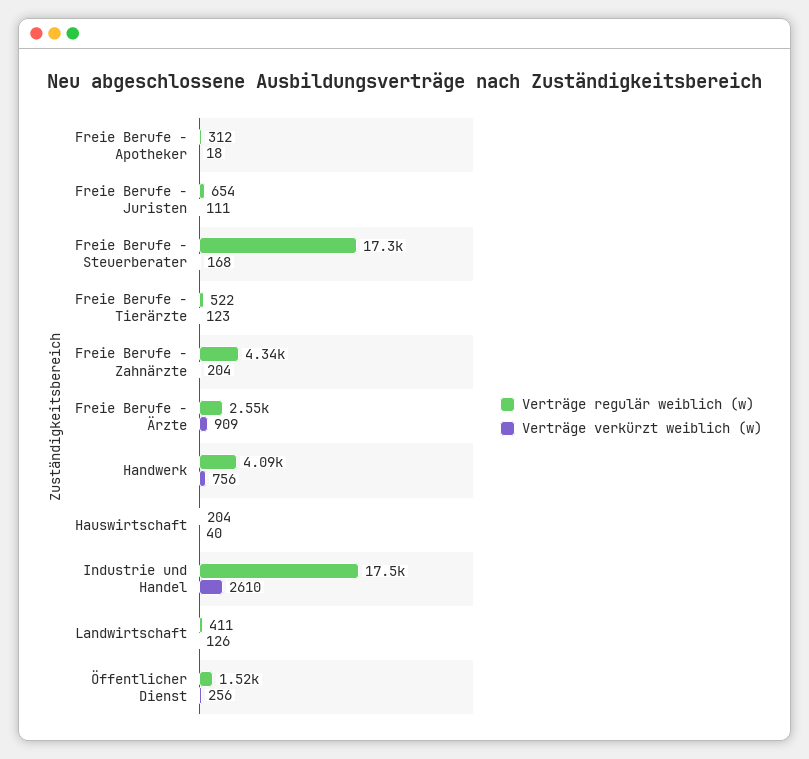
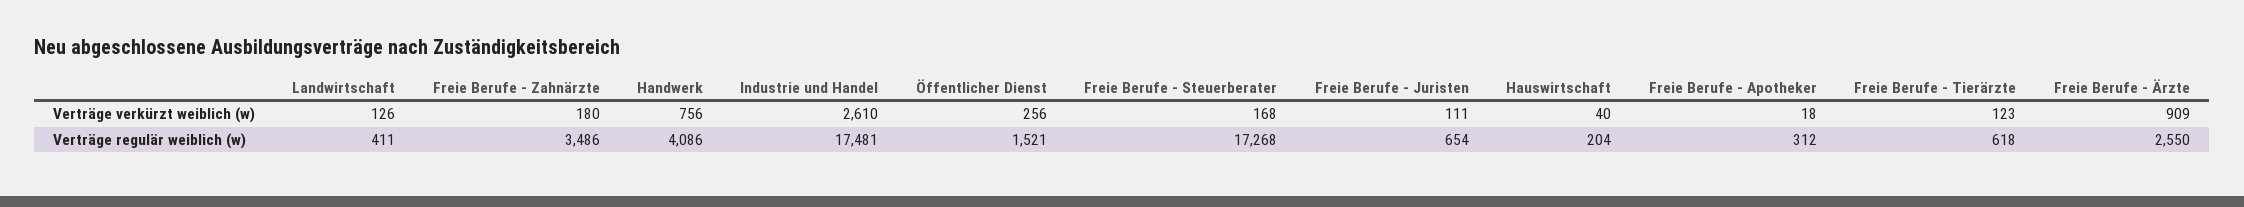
Verträge regulär weiblich (w), Freie Berufe - Tierärzte: 522 -> 618
Verträge regulär weiblich (w), Freie Berufe - Zahnärzte: 4340 -> 3486
Verträge verkürzt weiblich (w), Freie Berufe - Zahnärzte: 204 -> 180

